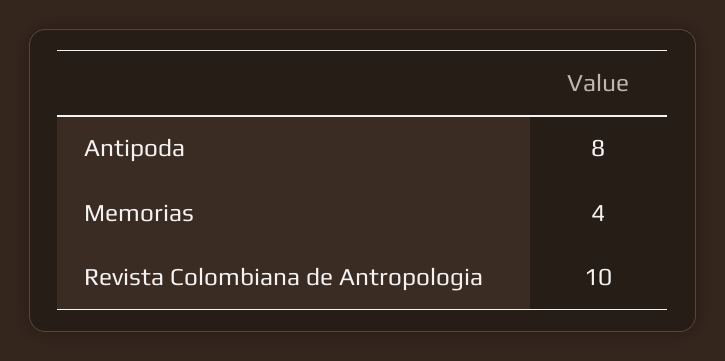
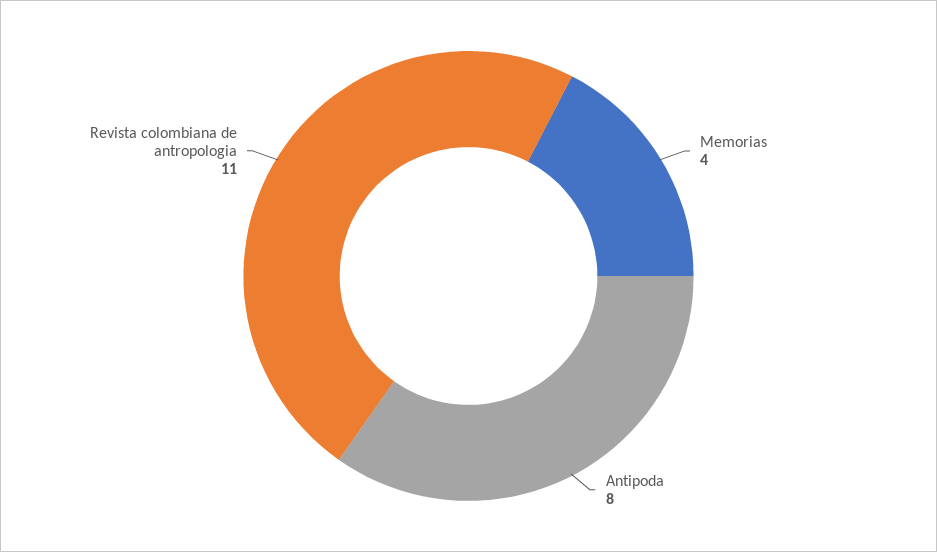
Revista Colombiana de Antropologia: 10 -> 11

